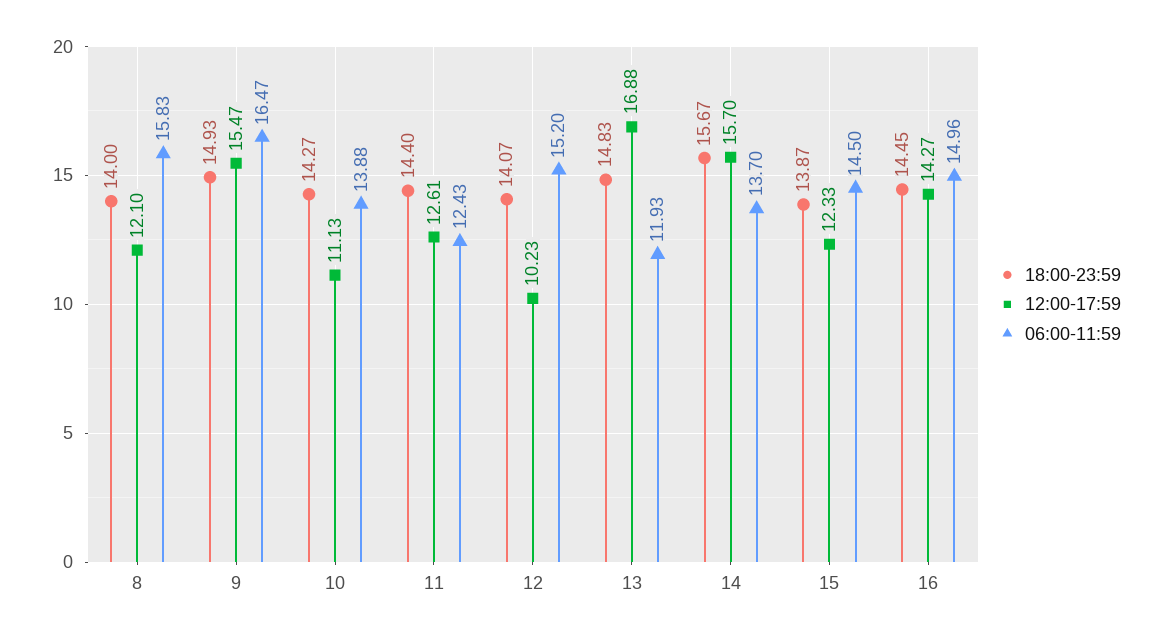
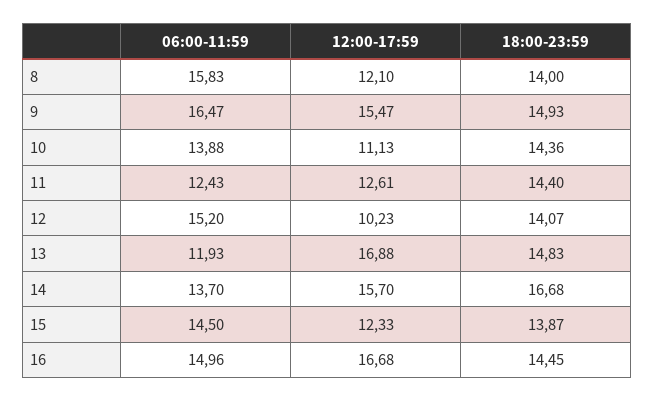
18:00-23:59, 10: 14.27 -> 14.36
18:00-23:59, 14: 15.67 -> 16.68
12:00-17:59, 16: 14.27 -> 16.68

